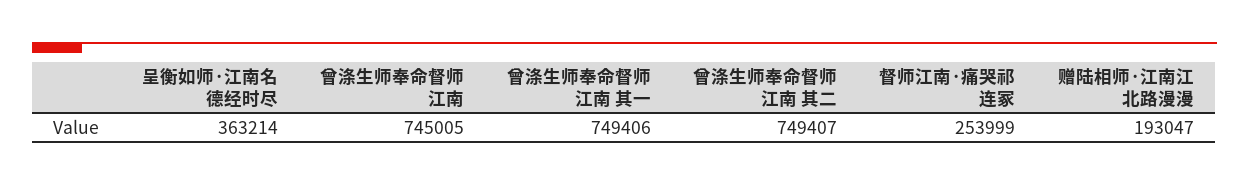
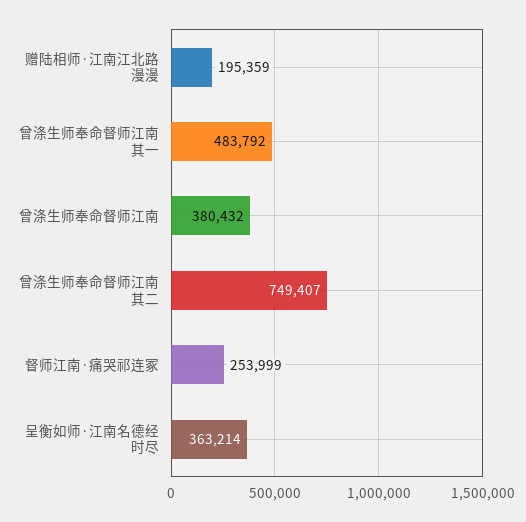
曾涤生师奉命督师江南: 745005 -> 380432
曾涤生师奉命督师江南 其一: 749406 -> 483792
赠陆相师·江南江北路漫漫: 193047 -> 195359

